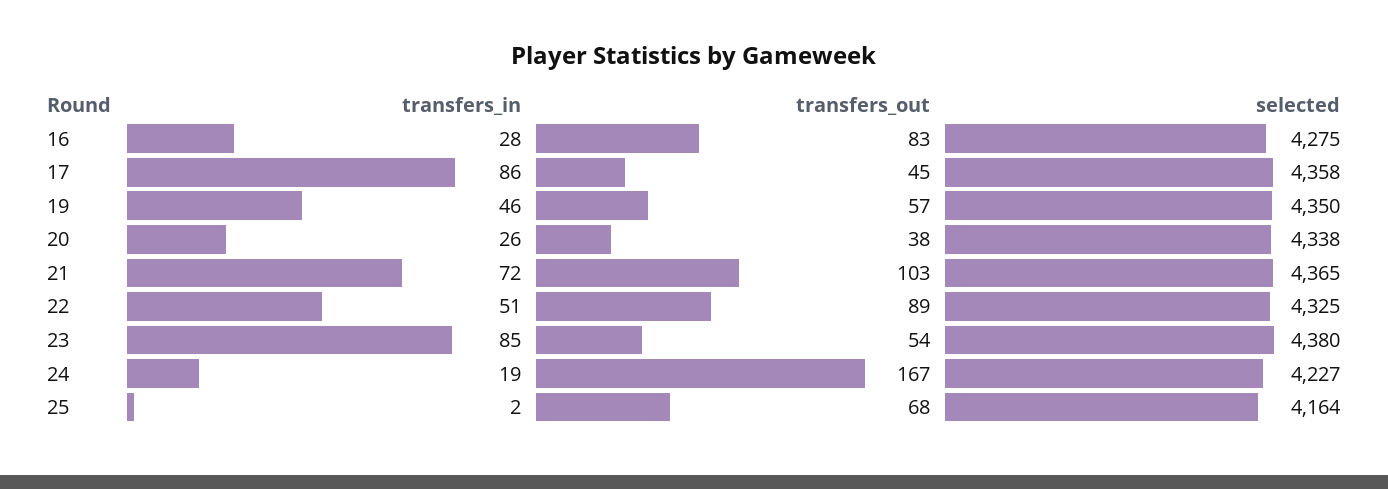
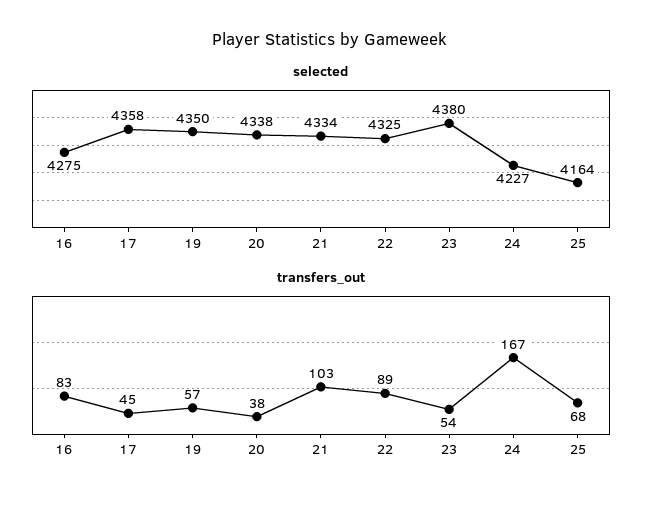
transfers_in, 16: 28 -> none
transfers_in, 17: 86 -> none
transfers_in, 19: 46 -> none
transfers_in, 20: 26 -> none
transfers_in, 21: 72 -> none
selected, 21: 4365 -> 4334
transfers_in, 22: 51 -> none
transfers_in, 23: 85 -> none
transfers_in, 24: 19 -> none
transfers_in, 25: 2 -> none

